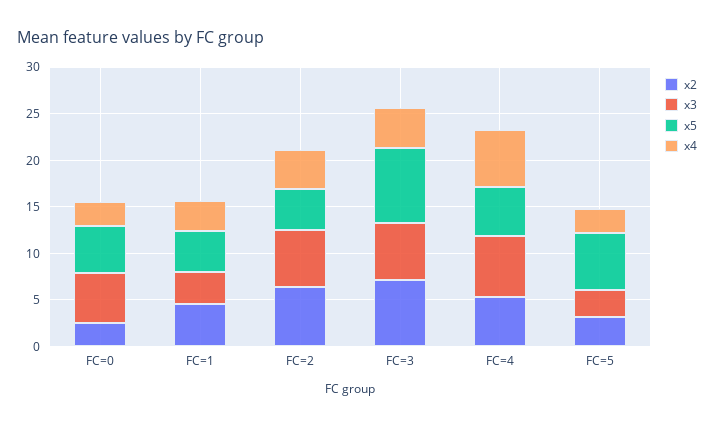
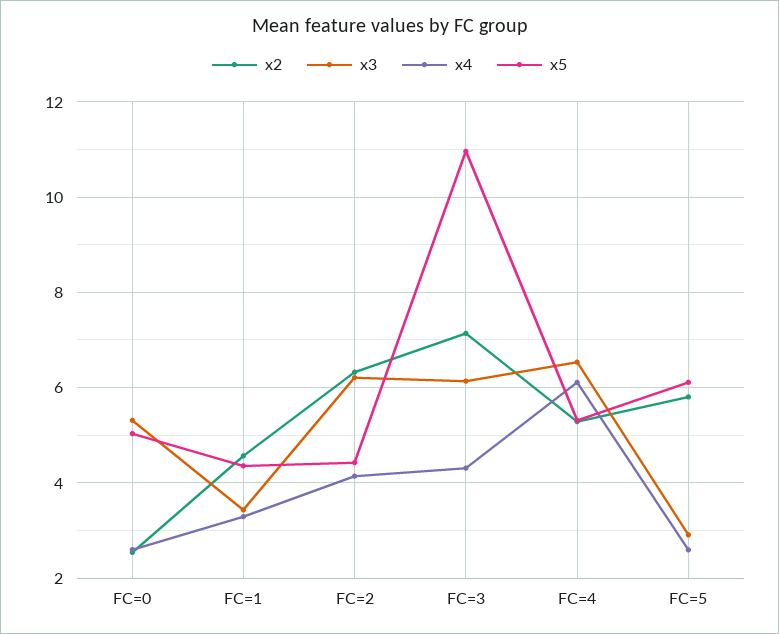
x5, FC=3: 8 -> 11
x2, FC=5: 3 -> 5.8

